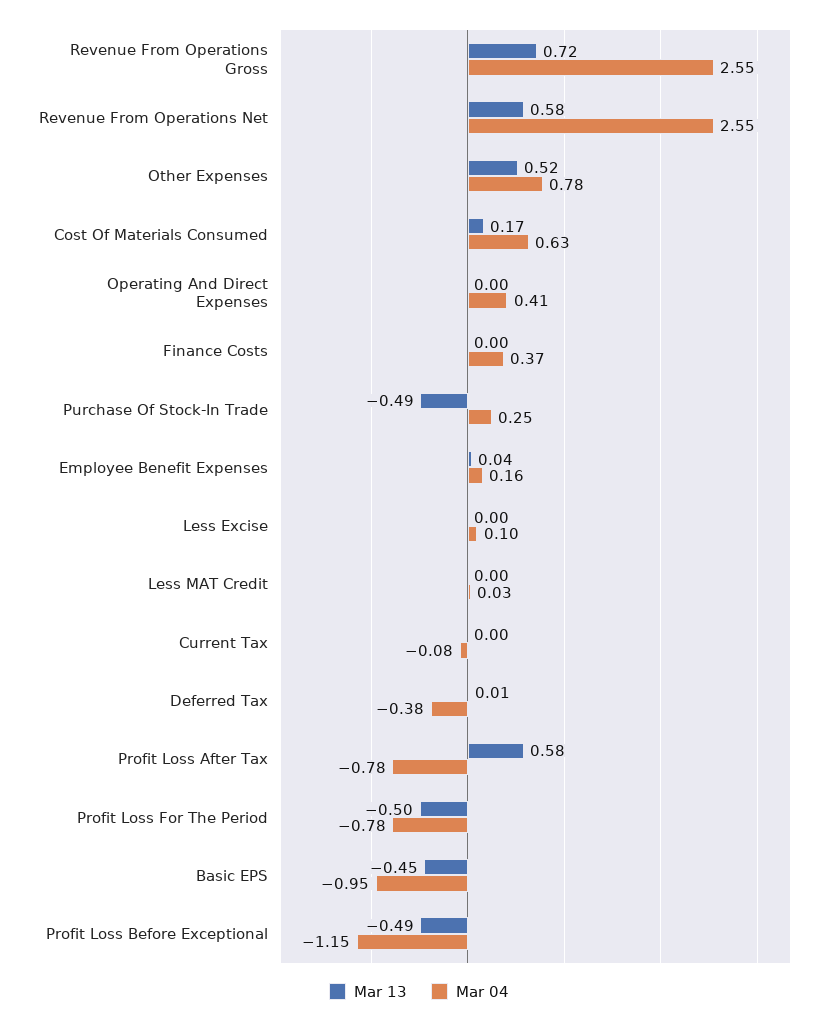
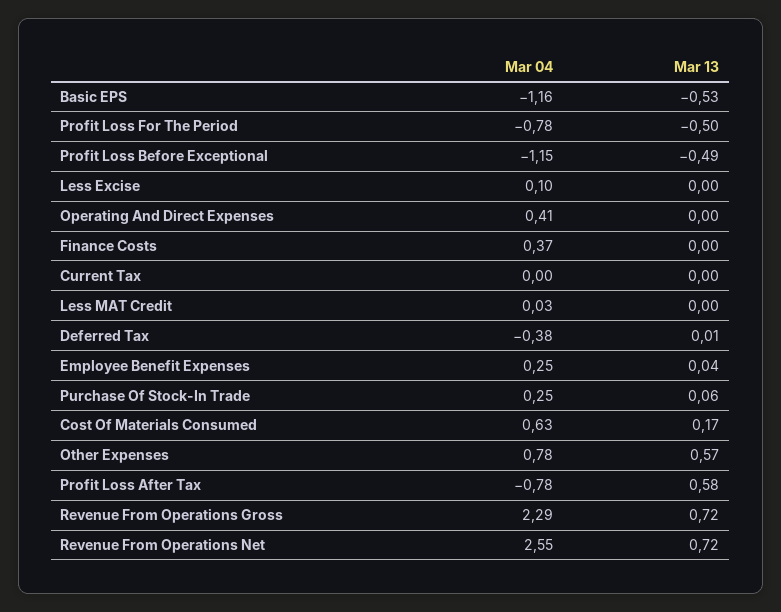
Mar 04, Revenue From Operations Gross: 2.55 -> 2.29
Mar 13, Revenue From Operations Net: 0.58 -> 0.72
Mar 13, Other Expenses: 0.52 -> 0.57
Mar 13, Purchase Of Stock-In Trade: -0.49 -> 0.06
Mar 04, Employee Benefit Expenses: 0.16 -> 0.25
Mar 04, Current Tax: -0.08 -> 0
Mar 13, Basic EPS: -0.45 -> -0.53
Mar 04, Basic EPS: -0.95 -> -1.16

